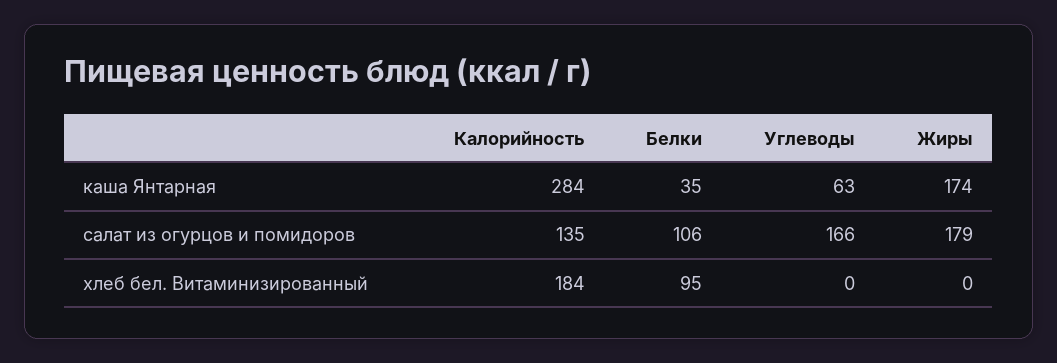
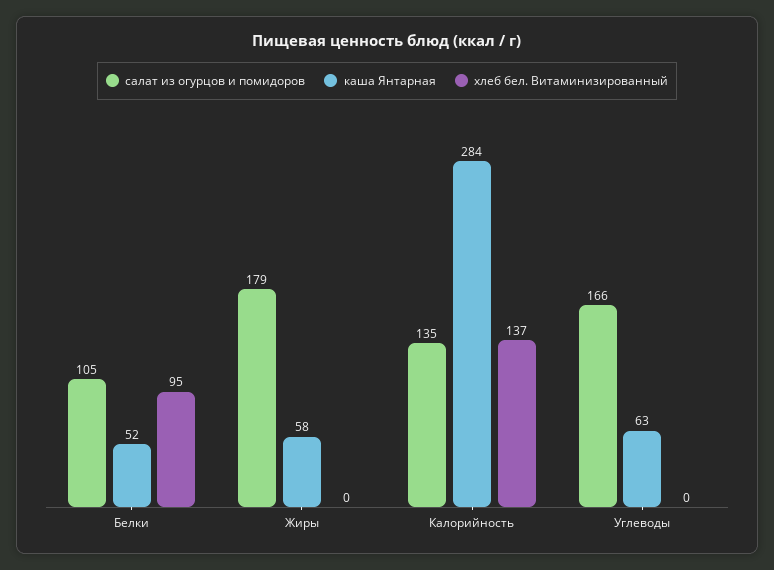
каша Янтарная, Белки: 35 -> 52
каша Янтарная, Жиры: 174 -> 58
салат из огурцов и помидоров, Белки: 106 -> 105
хлеб бел. Витаминизированный, Калорийность: 184 -> 137

